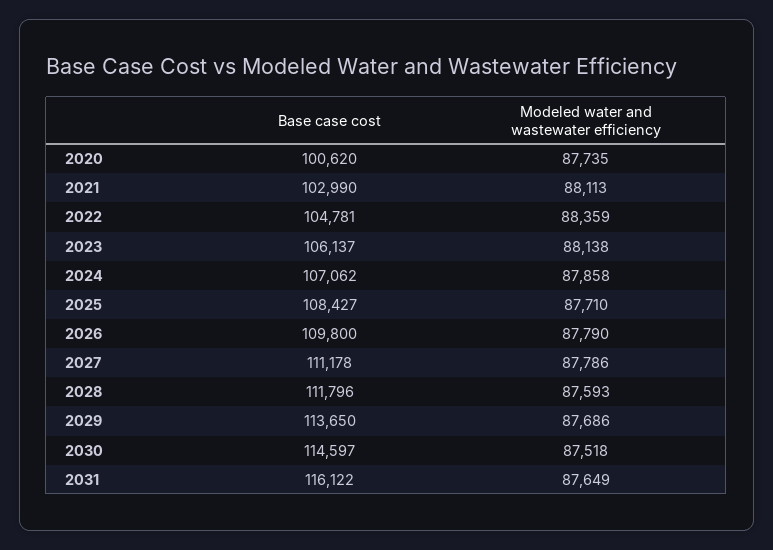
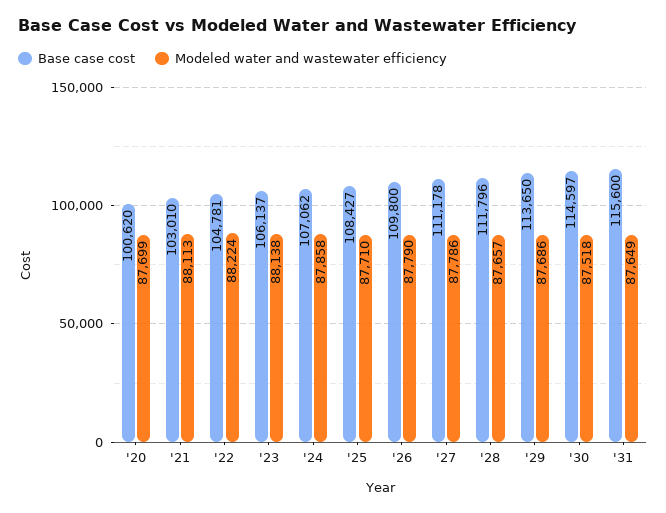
Modeled water and wastewater efficiency, 2020: 87735 -> 87699
Base case cost, 2021: 102990 -> 103010
Modeled water and wastewater efficiency, 2022: 88359 -> 88224
Modeled water and wastewater efficiency, 2028: 87593 -> 87657
Base case cost, 2031: 116122 -> 115600

